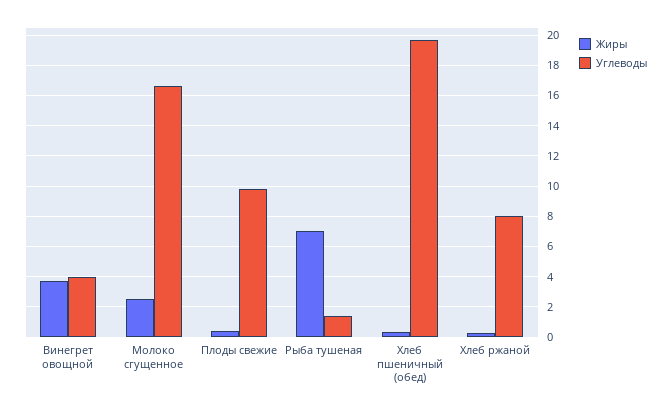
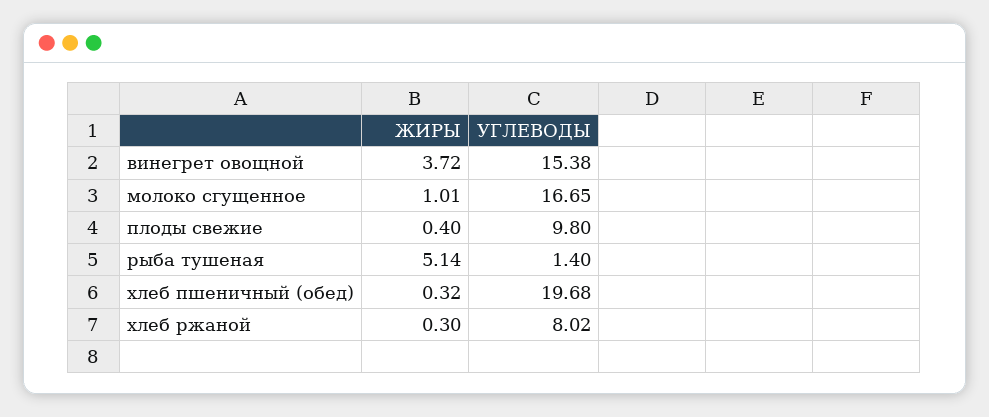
Углеводы, Винегрет овощной: 4 -> 15.38
Жиры, Молоко сгущенное: 2.5 -> 1.01
Жиры, Рыба тушеная: 7 -> 5.14

